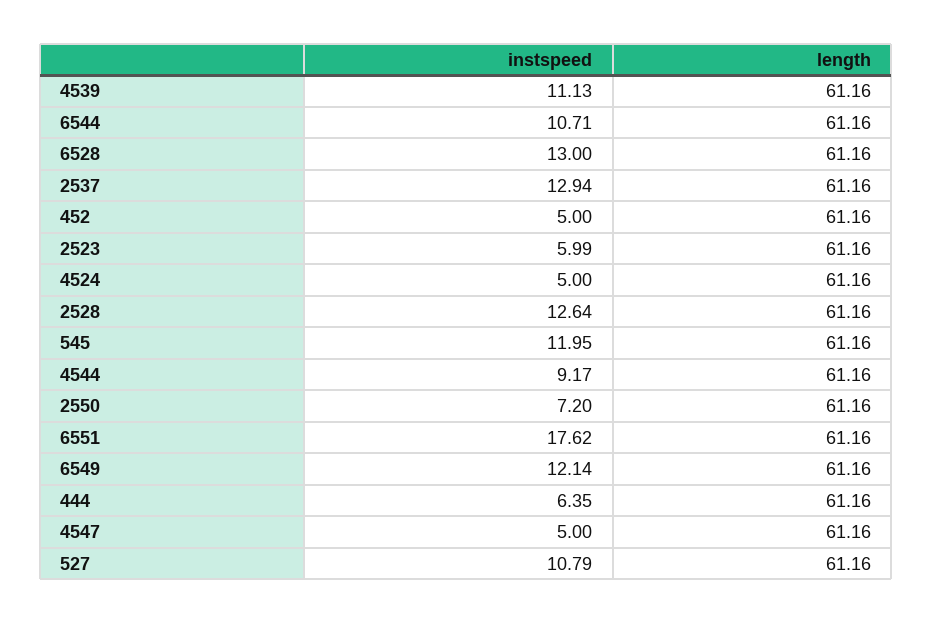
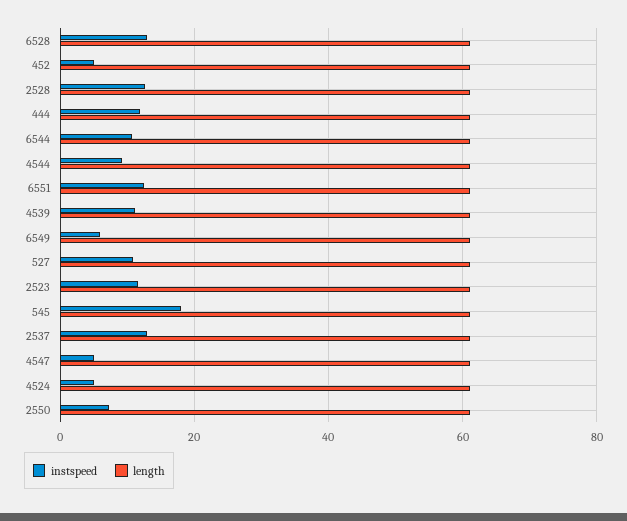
instspeed, 2523: 5.99 -> 12
instspeed, 545: 11.95 -> 18
instspeed, 6551: 17.62 -> 12
instspeed, 6549: 12.14 -> 6
instspeed, 444: 6.35 -> 12

